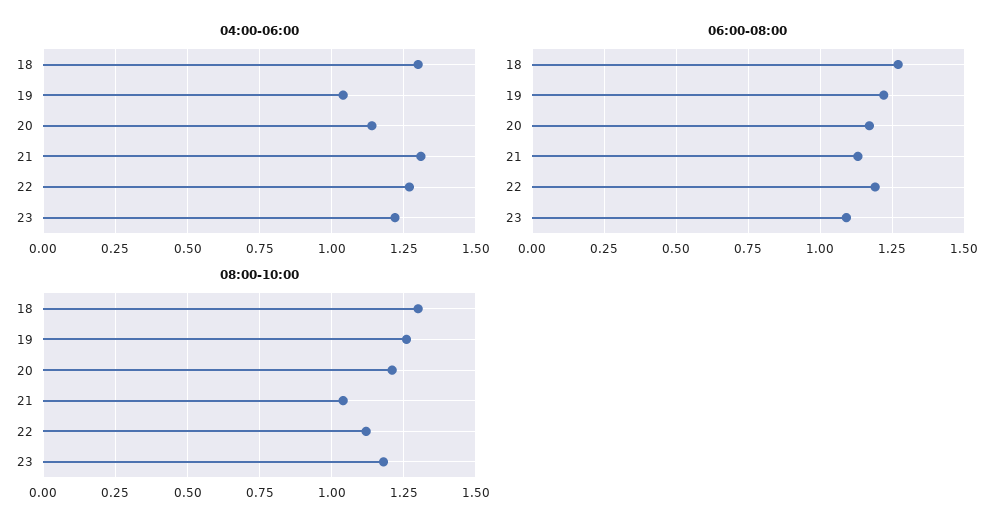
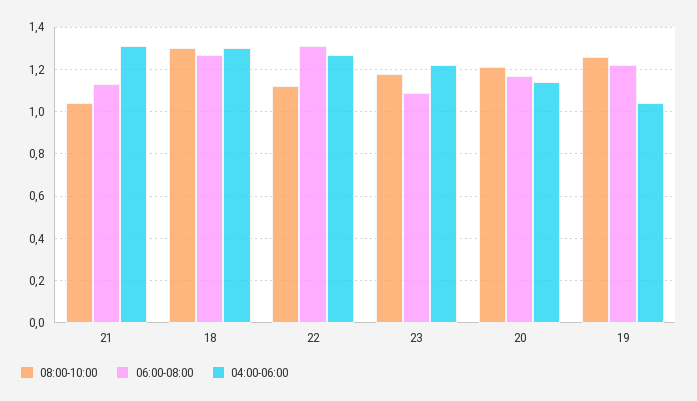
06:00-08:00, 22: 1.2 -> 1.3

